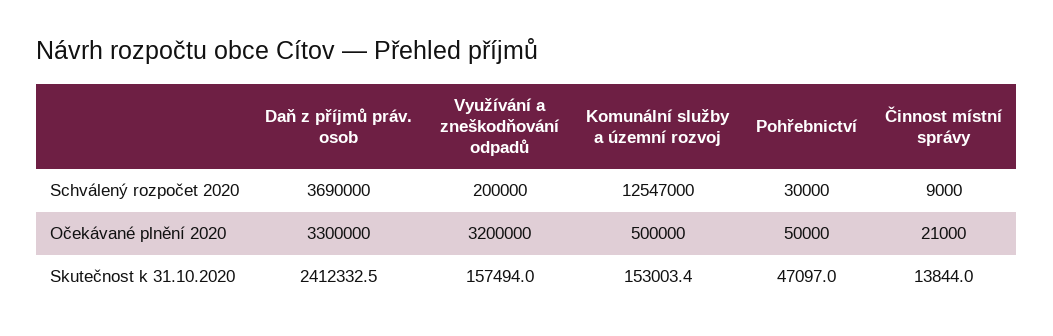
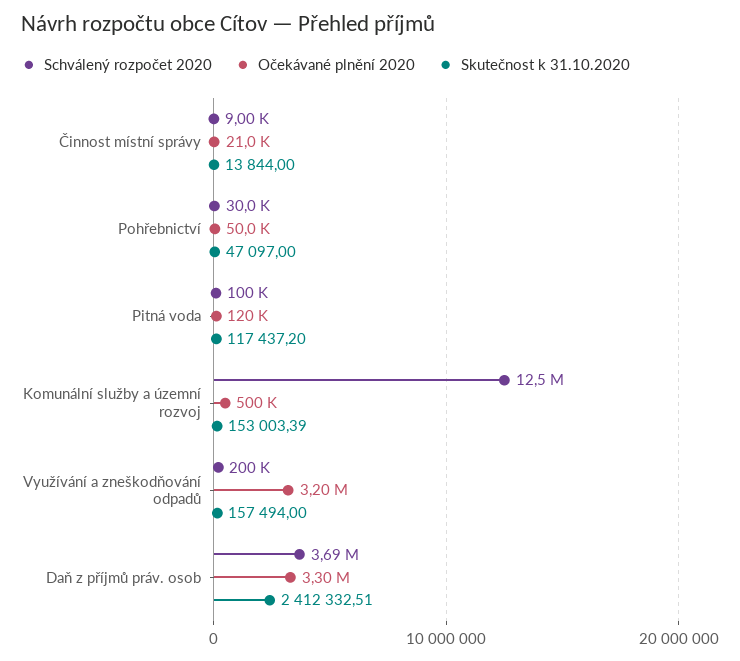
Schválený rozpočet 2020, Pitná voda: none -> 100000
Očekávané plnění 2020, Pitná voda: none -> 120000
Skutečnost k 31.10.2020, Pitná voda: none -> 117437.2

